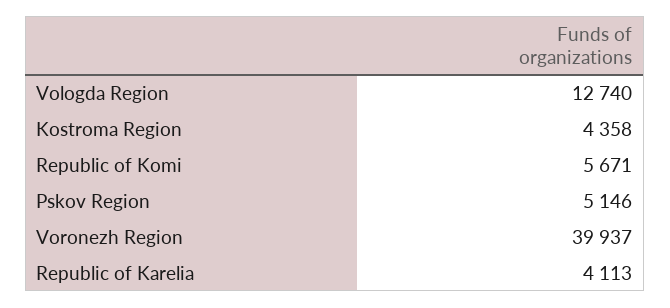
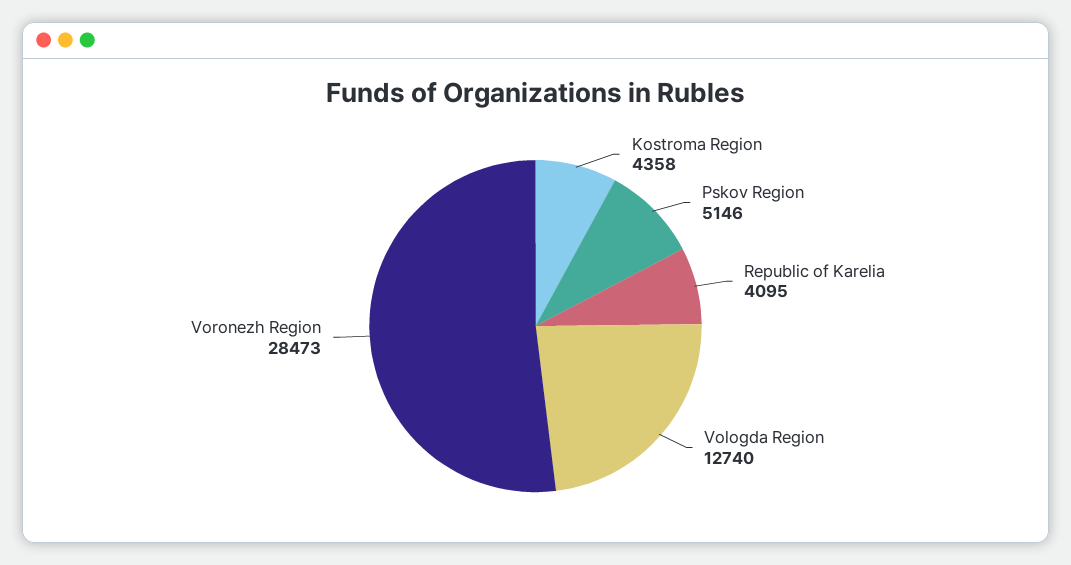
Republic of Komi: 5671 -> none
Voronezh Region: 39937 -> 28473
Republic of Karelia: 4113 -> 4095

